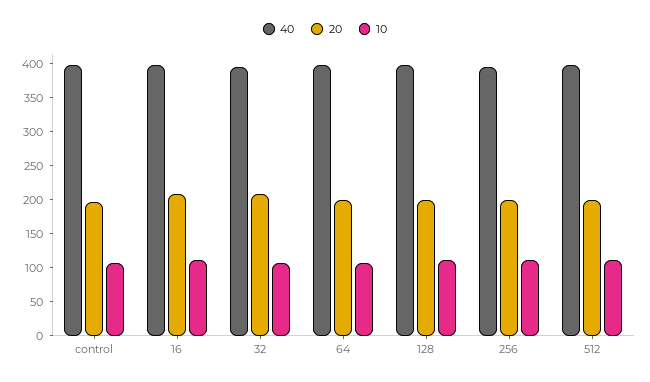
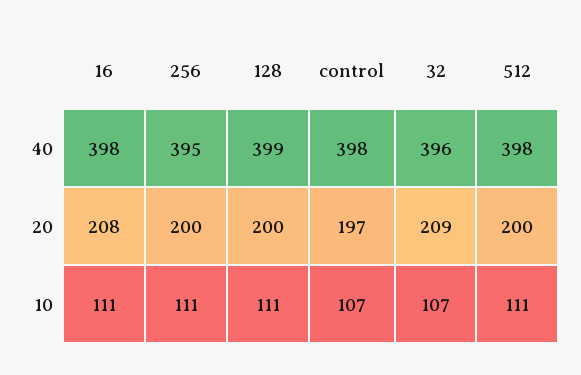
40, 64: 400 -> none
20, 64: 200 -> none
10, 64: 100 -> none

